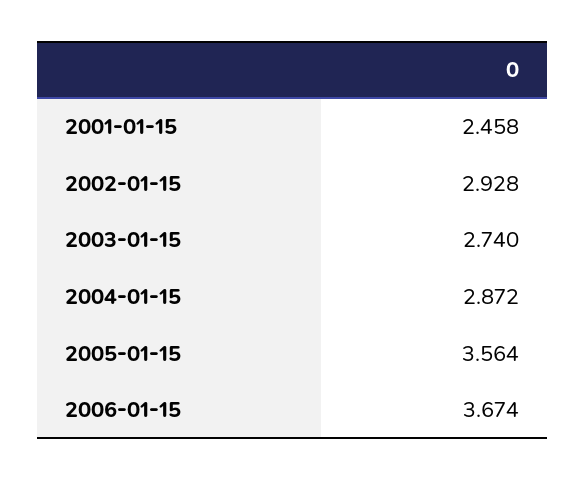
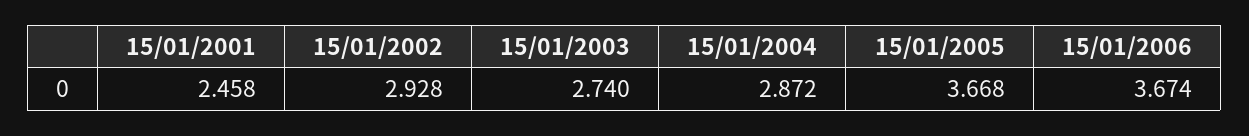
2005-01-15: 3.564 -> 3.668

